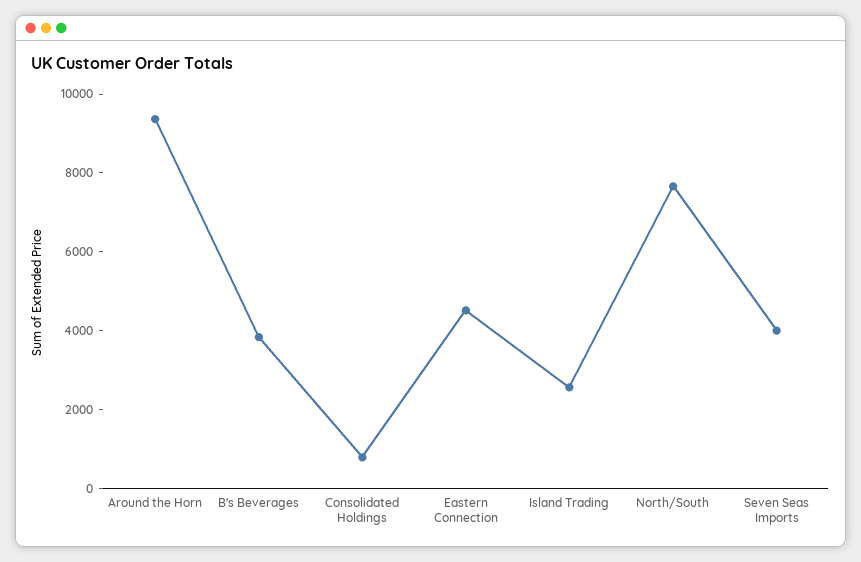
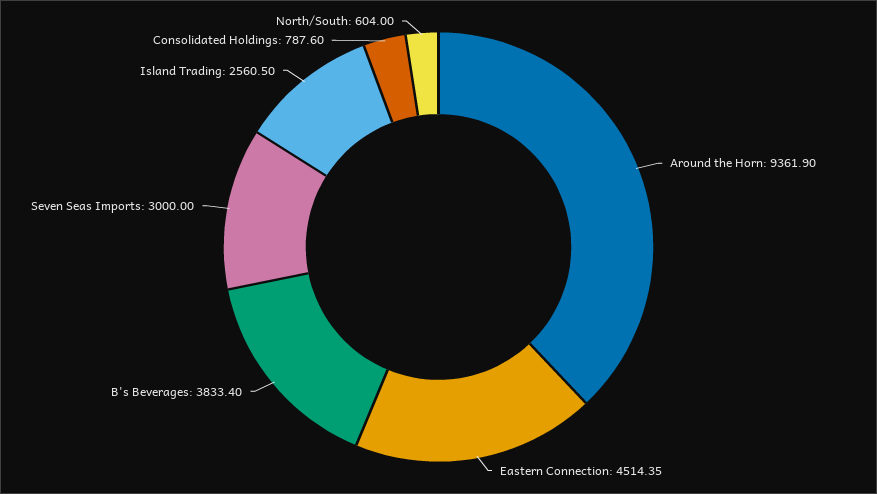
North/South: 7500 -> 604
Seven Seas Imports: 4000 -> 3000

